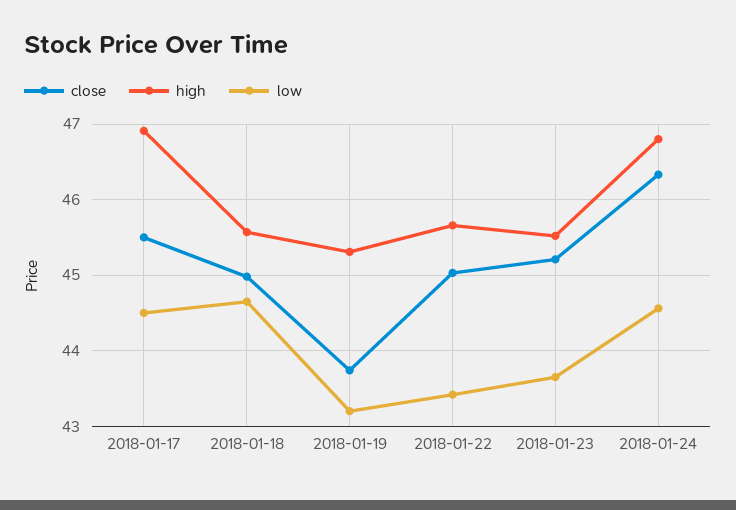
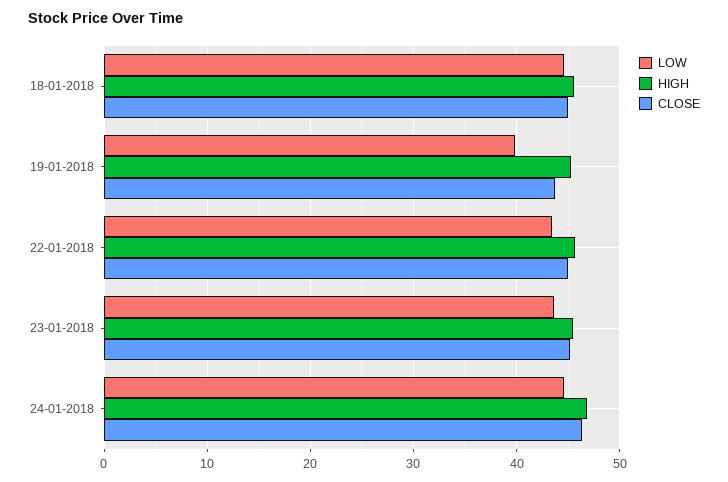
close, 2018-01-17: 45.5 -> none
high, 2018-01-17: 46.9 -> none
low, 2018-01-17: 44.5 -> none
low, 2018-01-19: 43.2 -> 40

